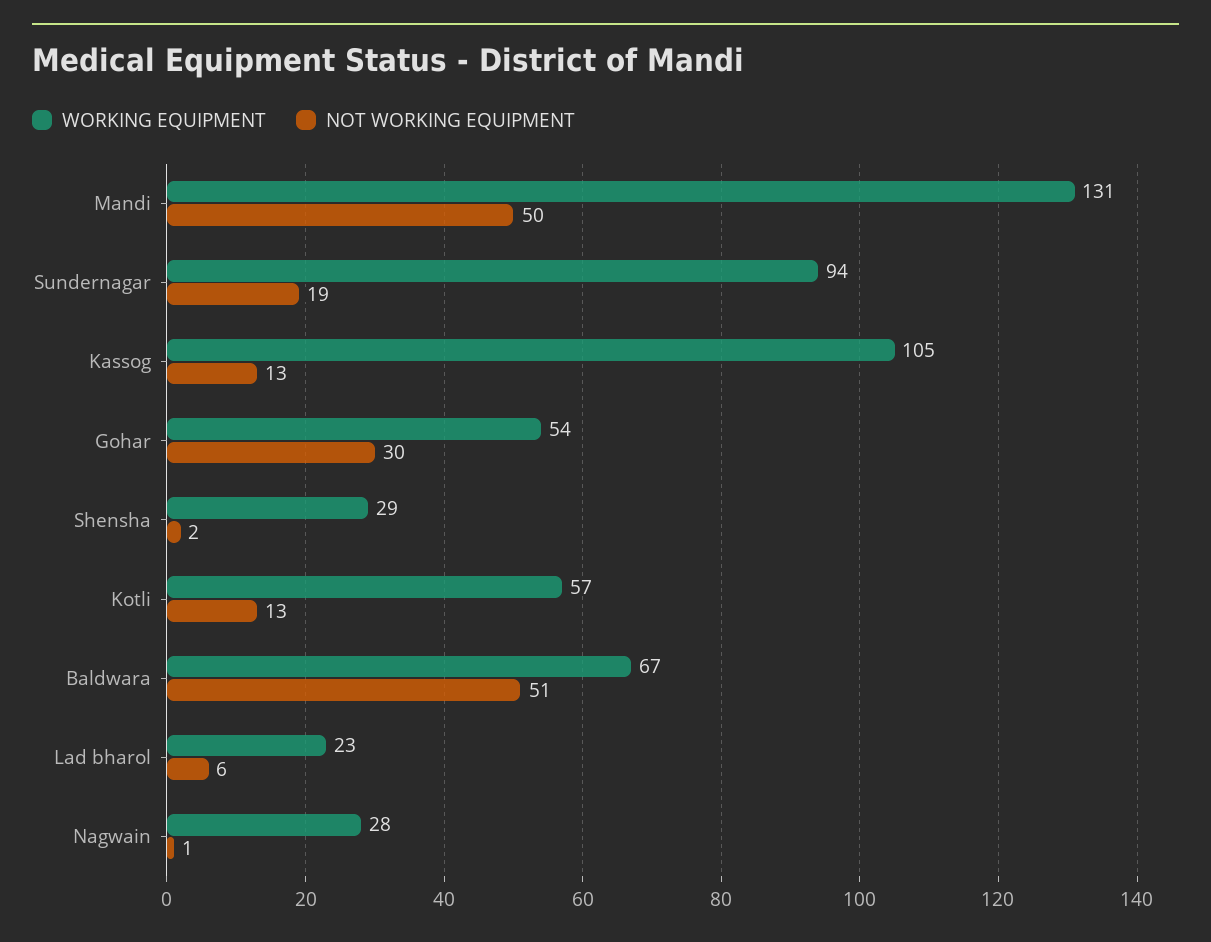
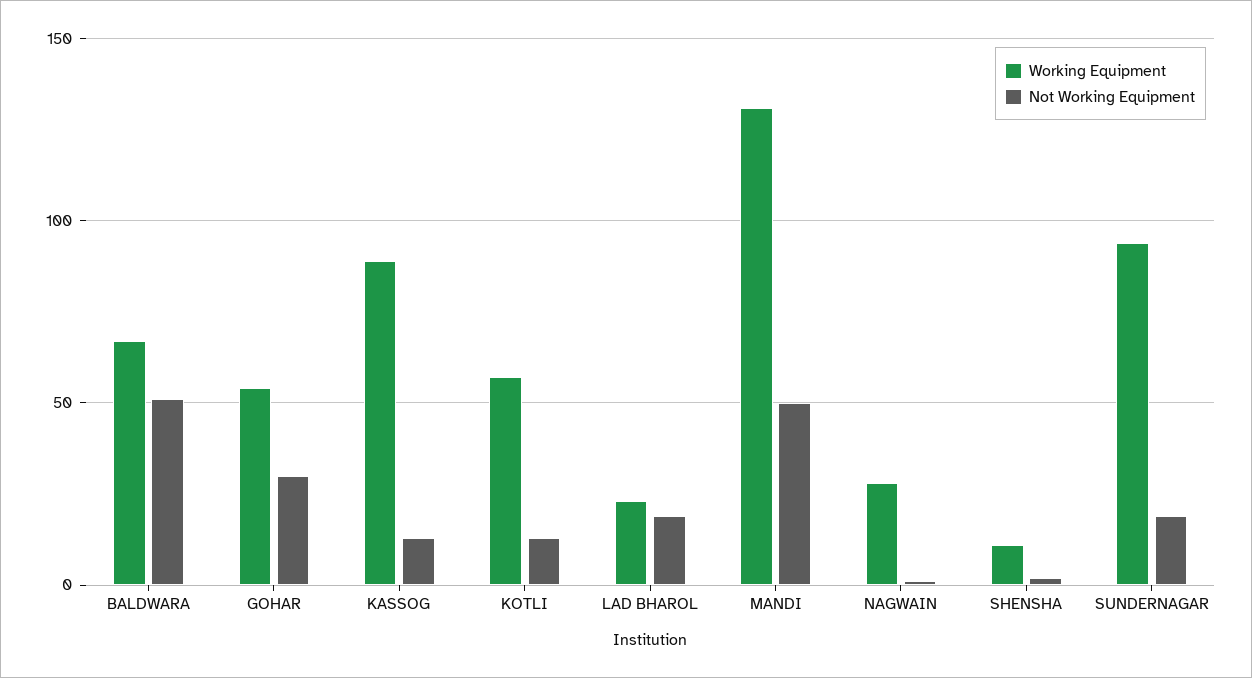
WORKING EQUIPMENT, Kassog: 105 -> 90
WORKING EQUIPMENT, Shensha: 29 -> 10
NOT WORKING EQUIPMENT, Lad bharol: 6 -> 20

